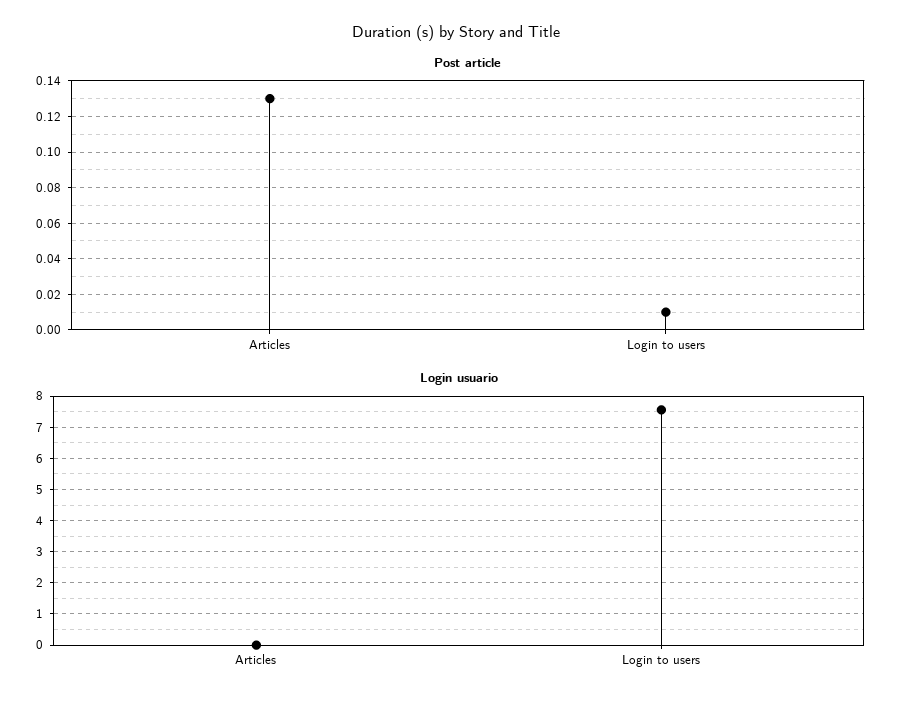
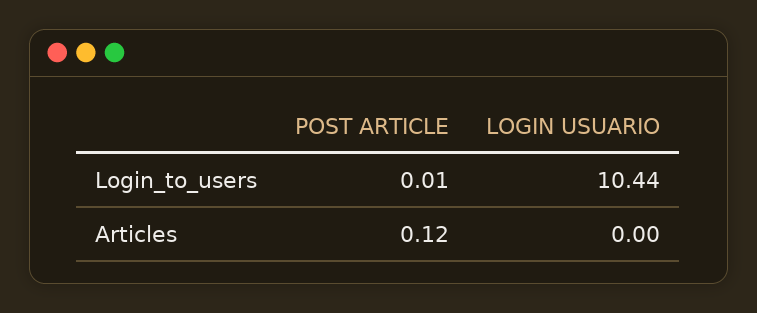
Post article, Articles: 0.13 -> 0.12
Login usuario, Login to users: 7.6 -> 10.44

